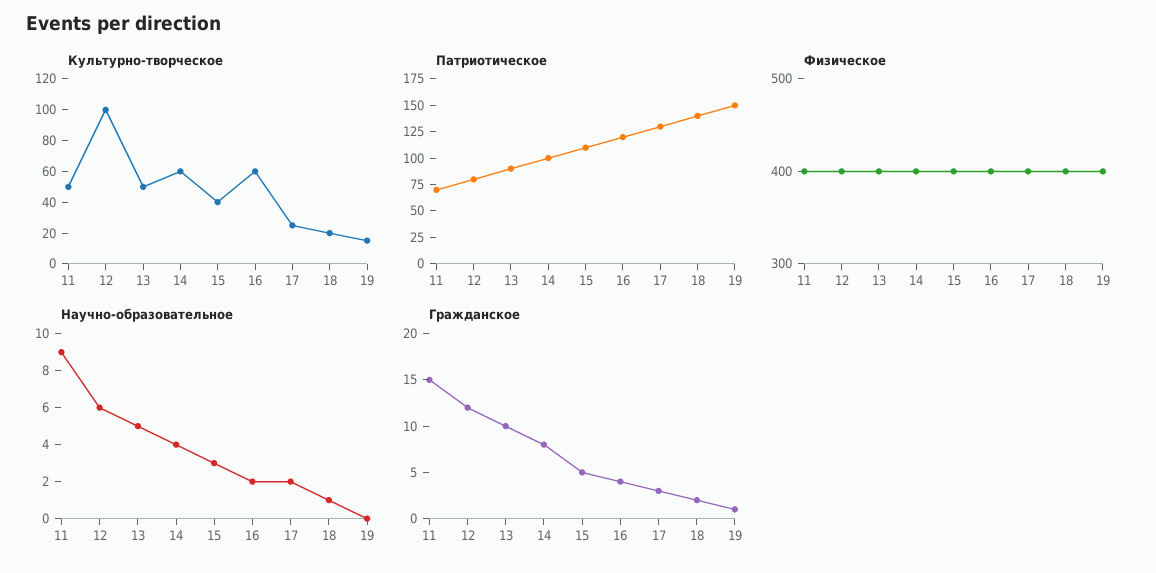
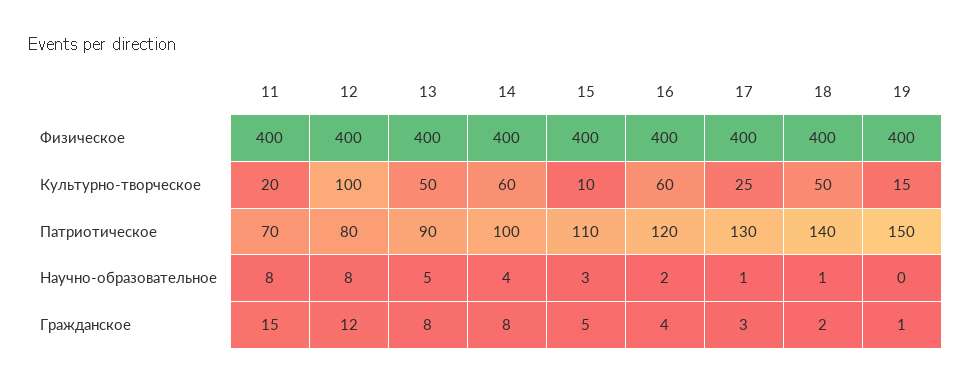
Культурно-творческое, 11: 50 -> 20
Культурно-творческое, 15: 40 -> 10
Культурно-творческое, 18: 20 -> 50
Научно-образовательное, 11: 9 -> 8
Научно-образовательное, 12: 6 -> 8
Научно-образовательное, 17: 2 -> 1
Гражданское, 13: 10 -> 8

